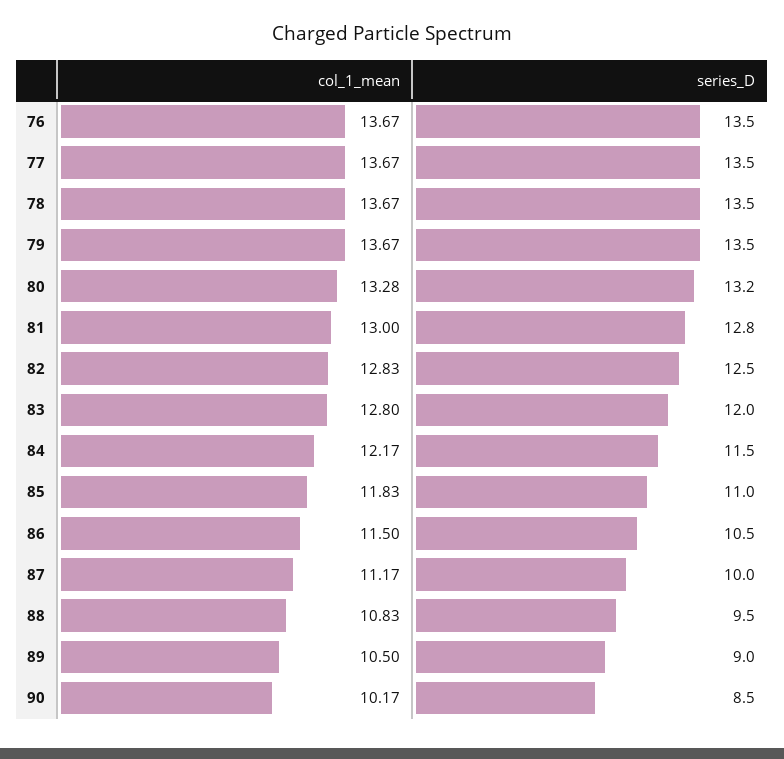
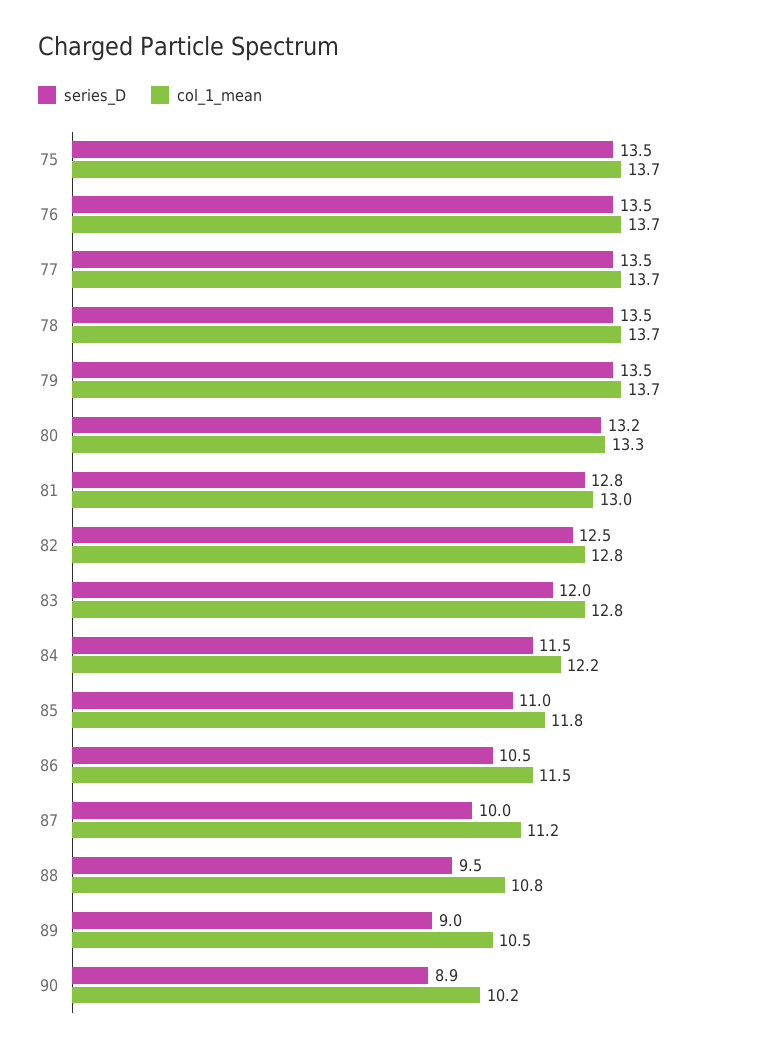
series_D, 90: 8.5 -> 8.9
series_D, 75: none -> 13.5
col_1_mean, 75: none -> 13.7

